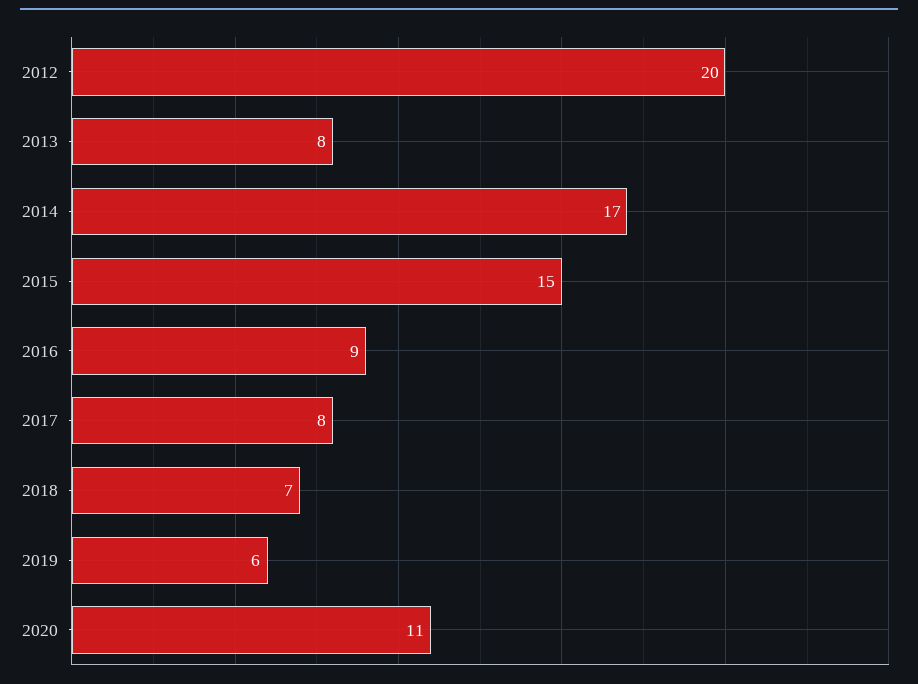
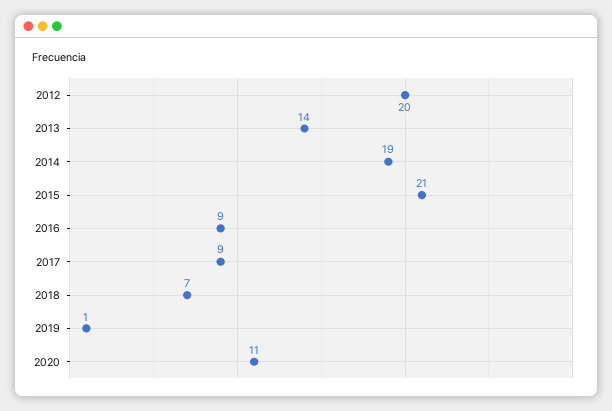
2013: 8 -> 14
2014: 17 -> 19
2015: 15 -> 21
2017: 8 -> 9
2019: 6 -> 1

